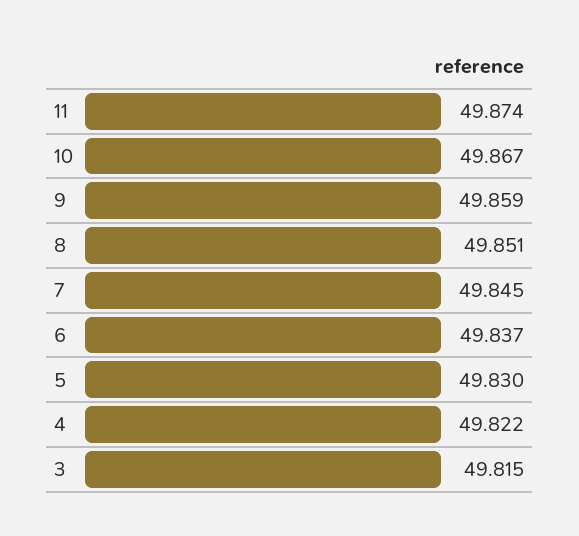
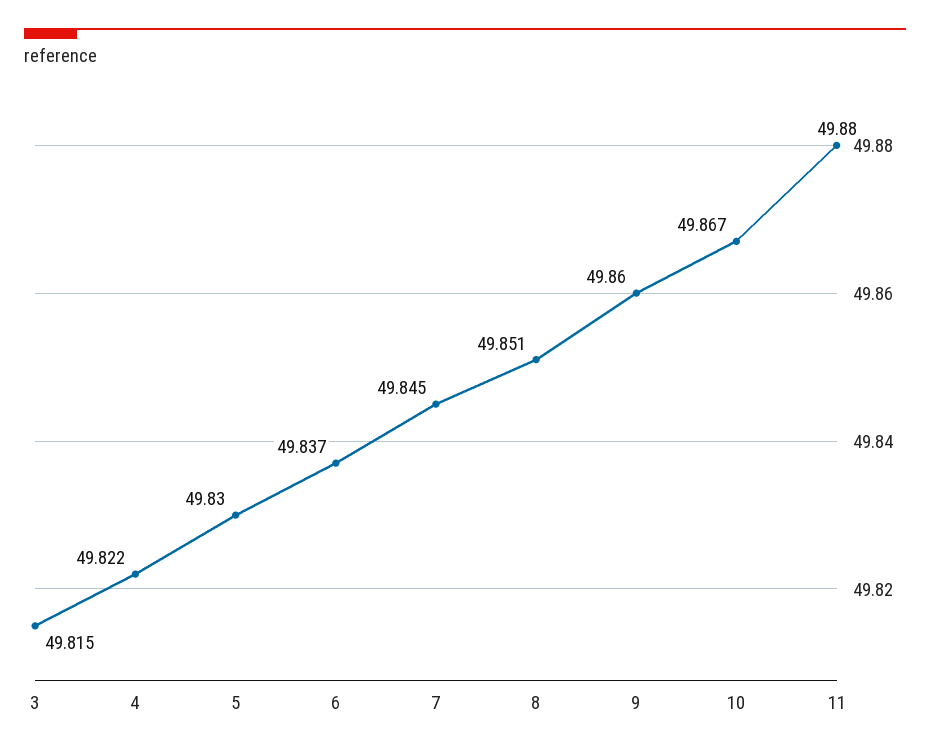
11: 49.874 -> 49.88
9: 49.859 -> 49.86

